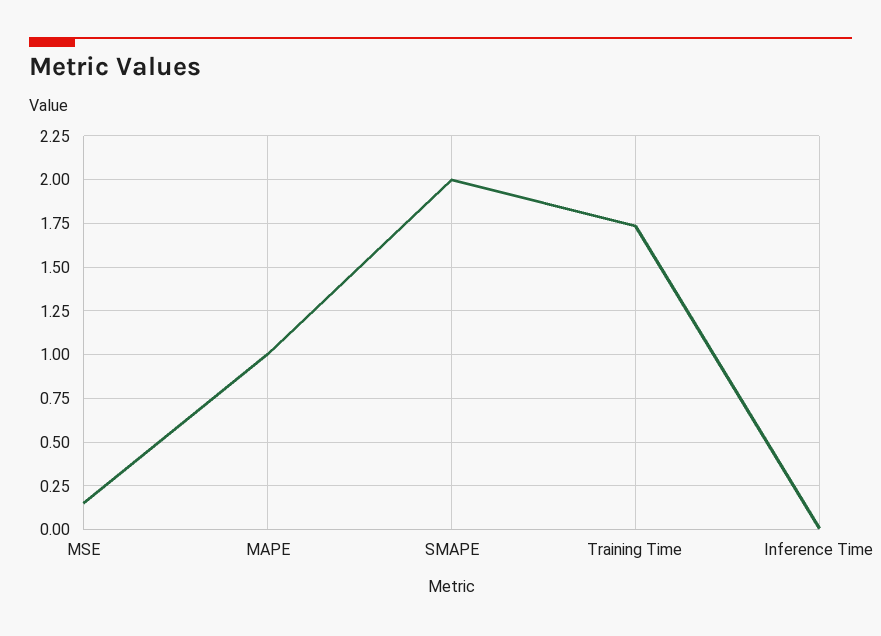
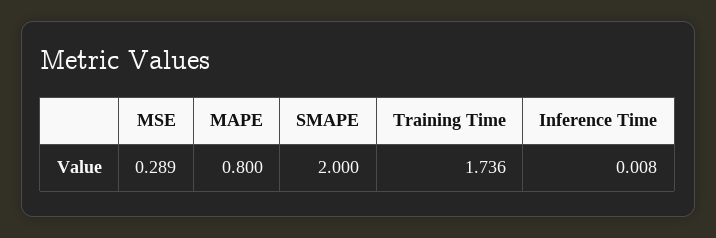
MSE: 0.15 -> 0.289
MAPE: 1 -> 0.8

